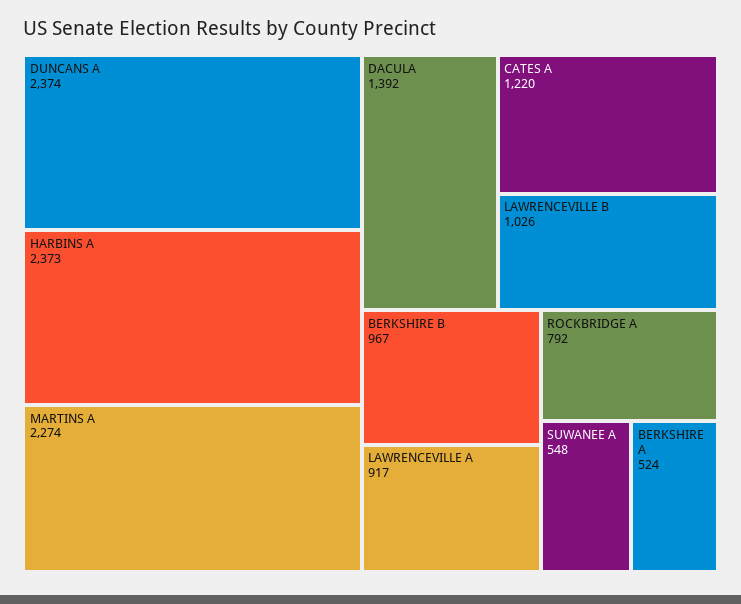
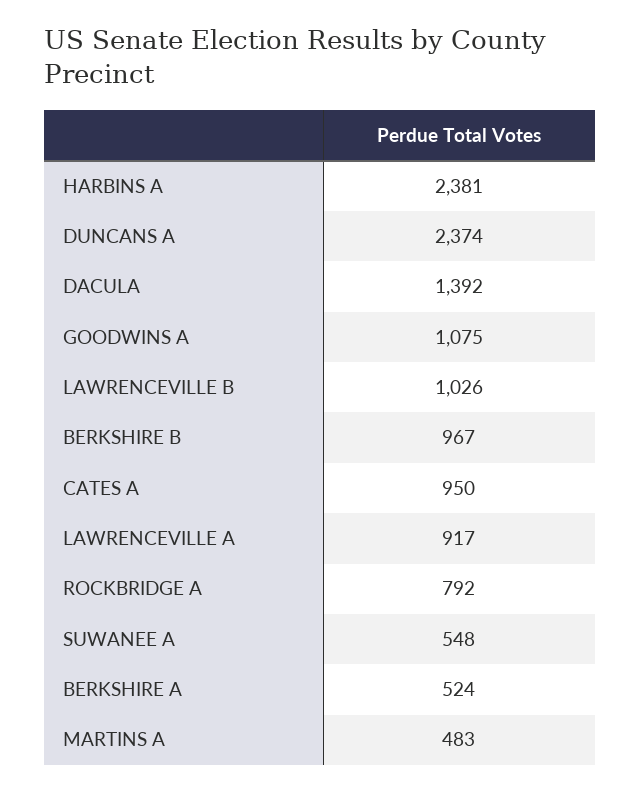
HARBINS A: 2373 -> 2381
MARTINS A: 2274 -> 483
CATES A: 1220 -> 950
GOODWINS A: none -> 1075

